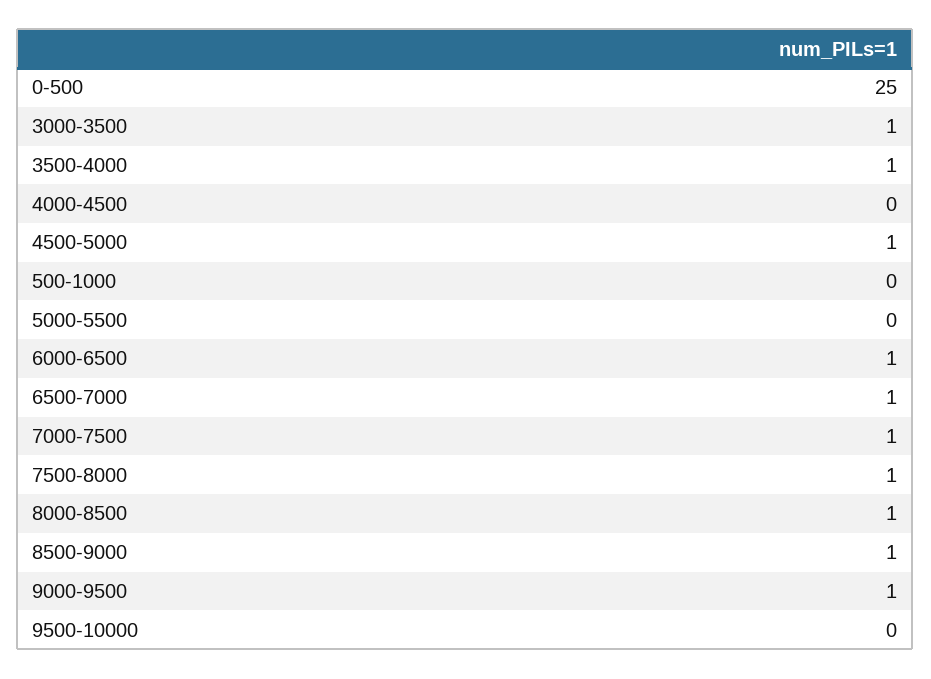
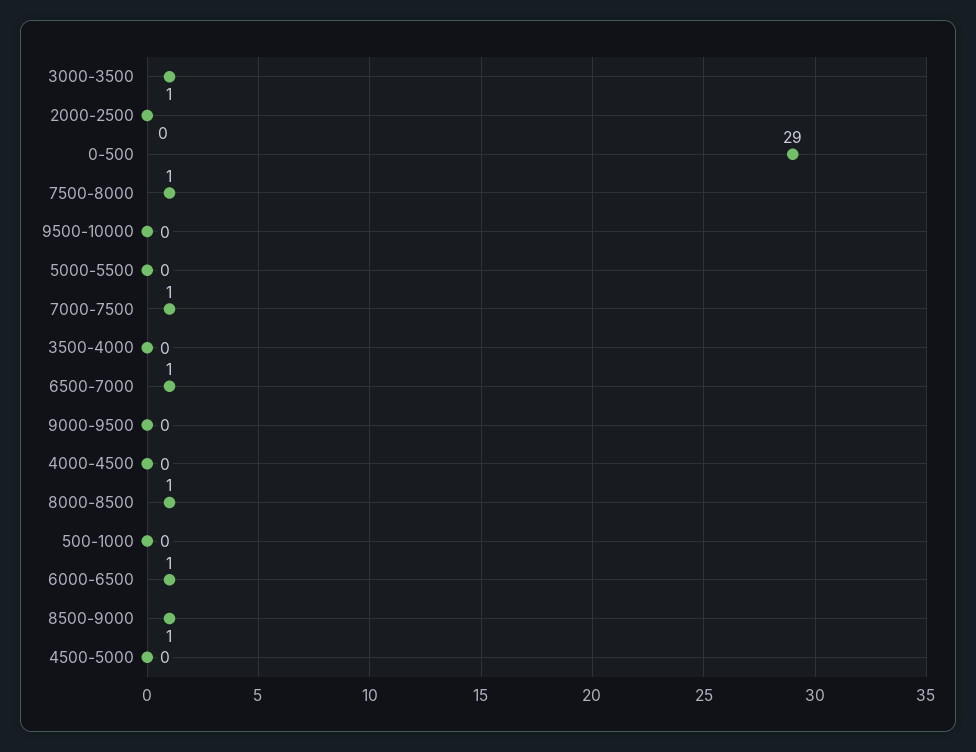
0-500: 25 -> 29
3500-4000: 1 -> 0
4500-5000: 1 -> 0
9000-9500: 1 -> 0
2000-2500: none -> 0

